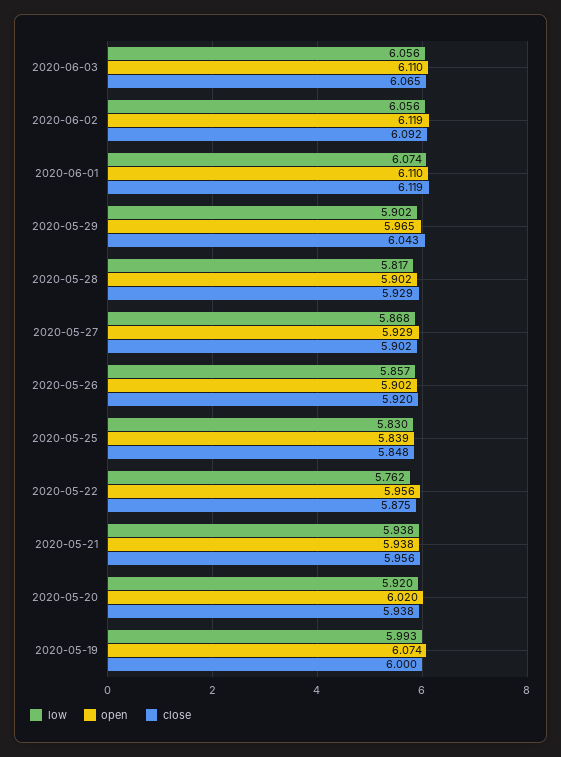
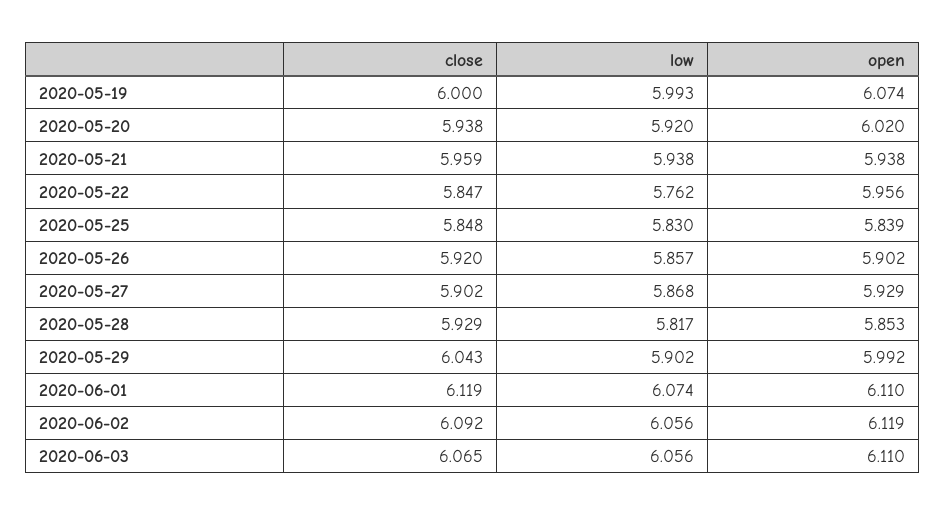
open, 2020-05-29: 5.965 -> 5.992
open, 2020-05-28: 5.902 -> 5.853
close, 2020-05-22: 5.875 -> 5.847
close, 2020-05-21: 5.956 -> 5.959

